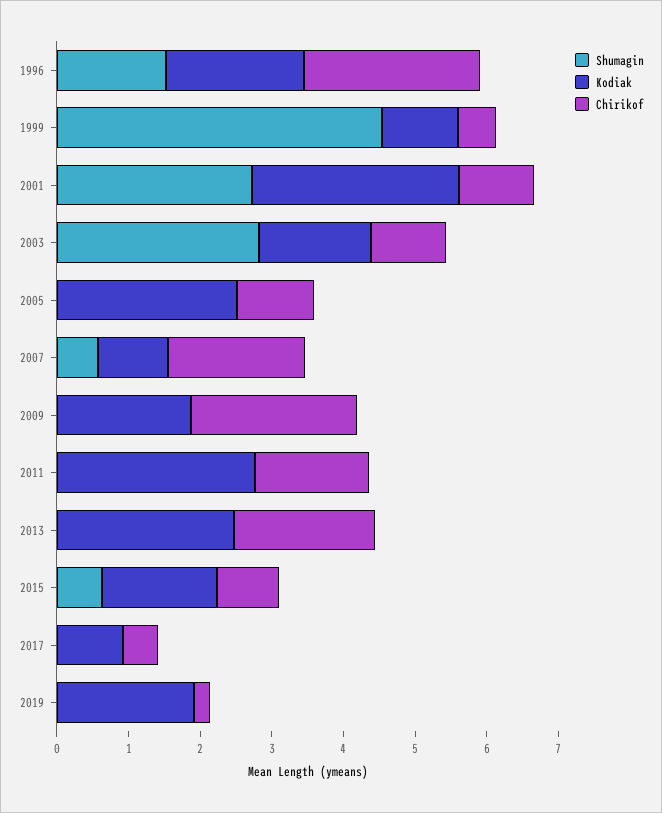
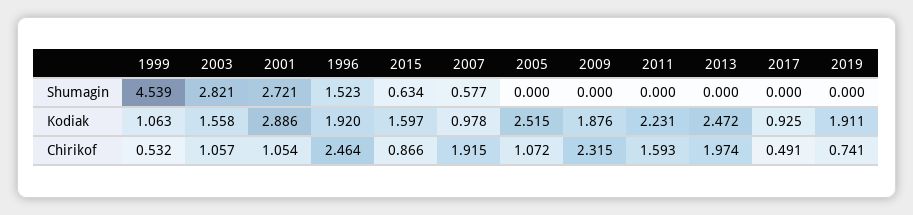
Kodiak, 2011: 2.8 -> 2.231
Chirikof, 2019: 0.2 -> 0.741

